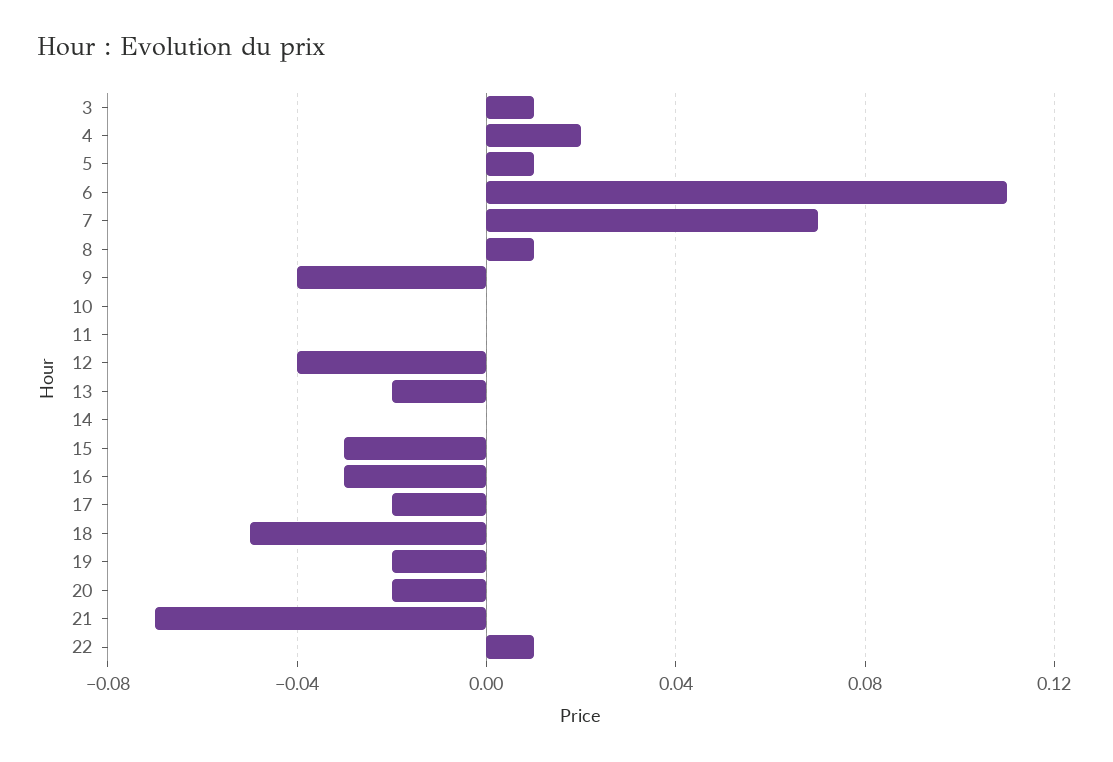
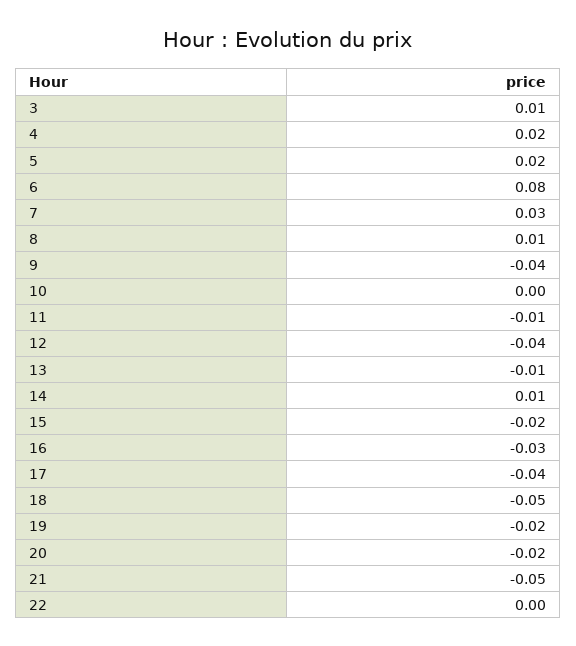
5: 0.01 -> 0.02
6: 0.11 -> 0.08
7: 0.07 -> 0.03
11: 0 -> -0.01
13: -0.02 -> -0.01
14: 0 -> 0.01
15: -0.03 -> -0.02
17: -0.02 -> -0.04
21: -0.07 -> -0.05
22: 0.01 -> 0

